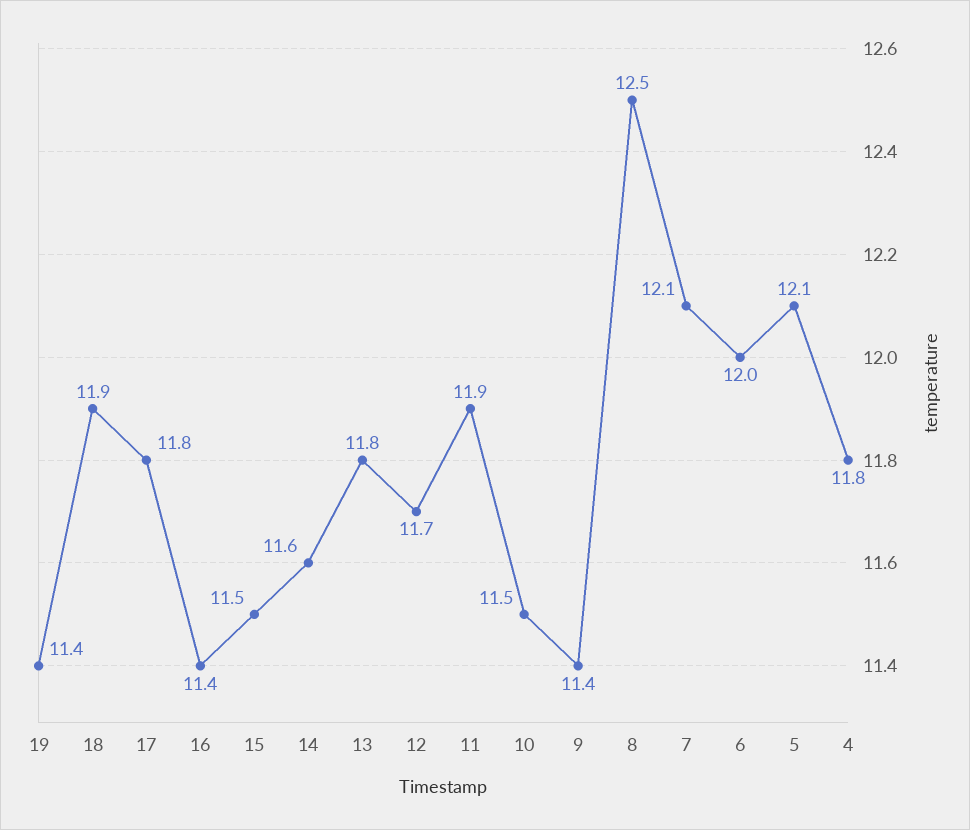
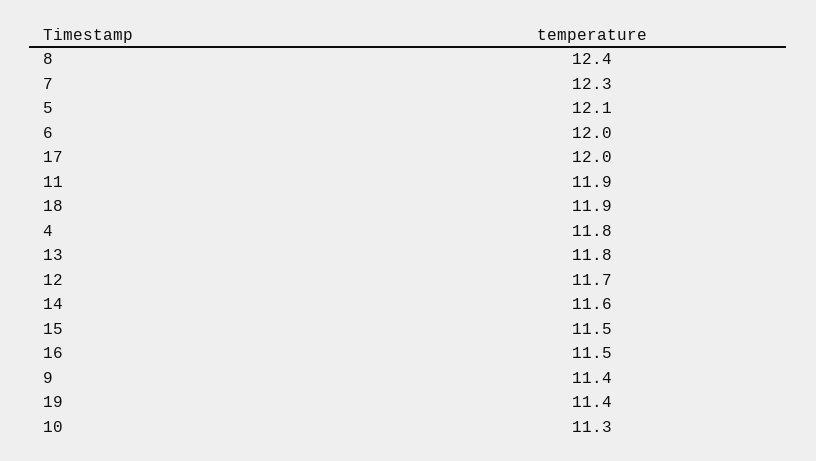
17: 11.8 -> 12
16: 11.4 -> 11.5
10: 11.5 -> 11.3
8: 12.5 -> 12.4
7: 12.1 -> 12.3

